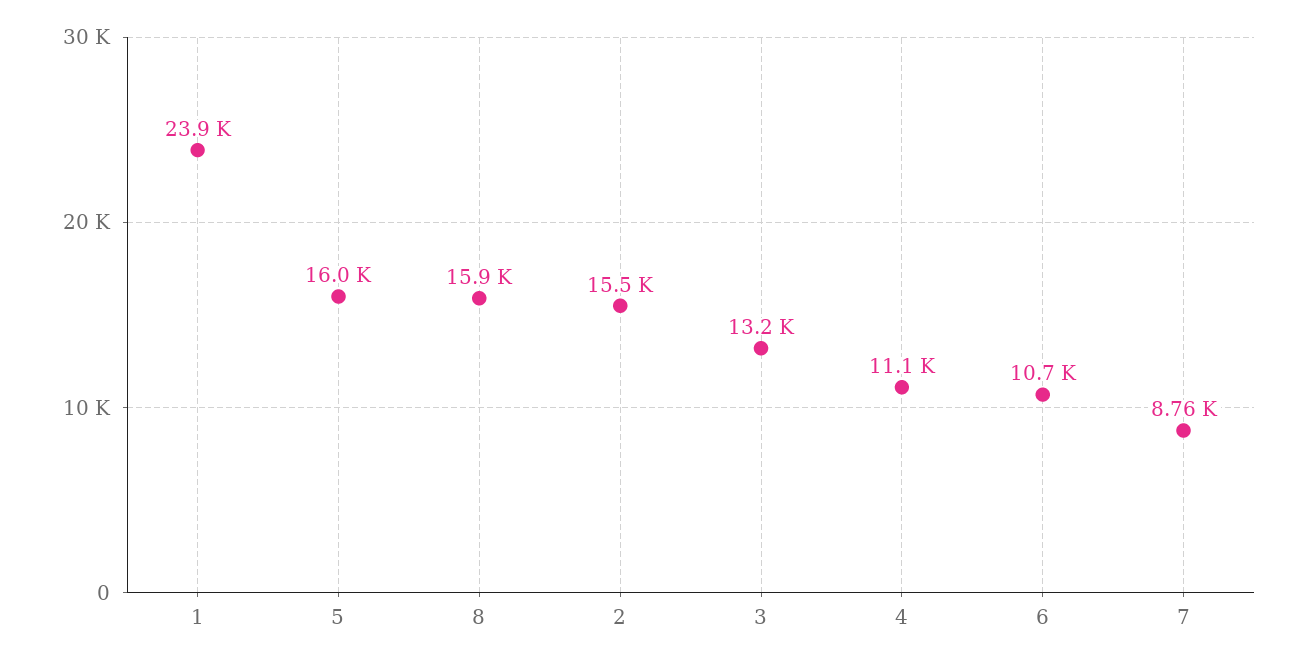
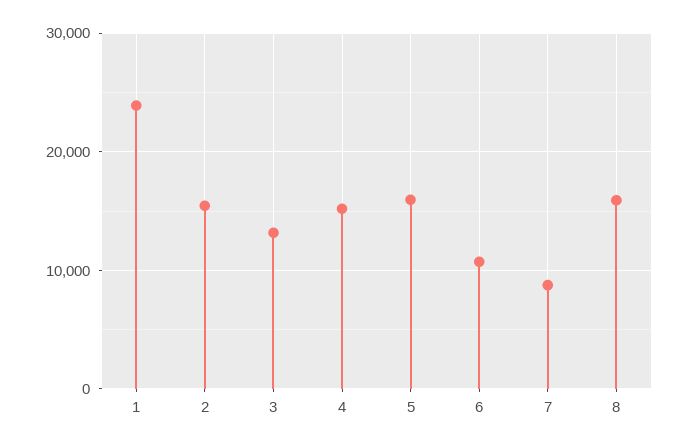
4: 11100 -> 15000

